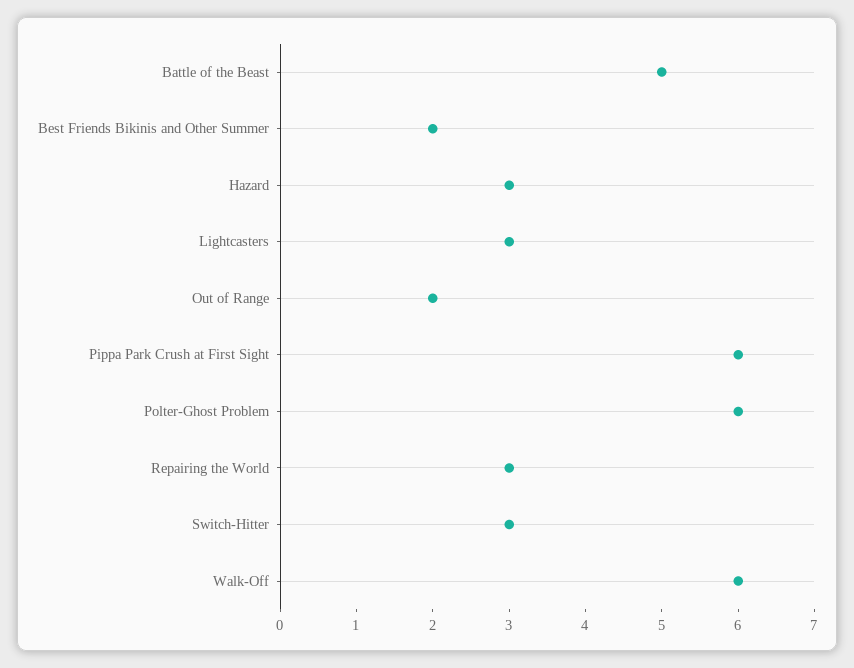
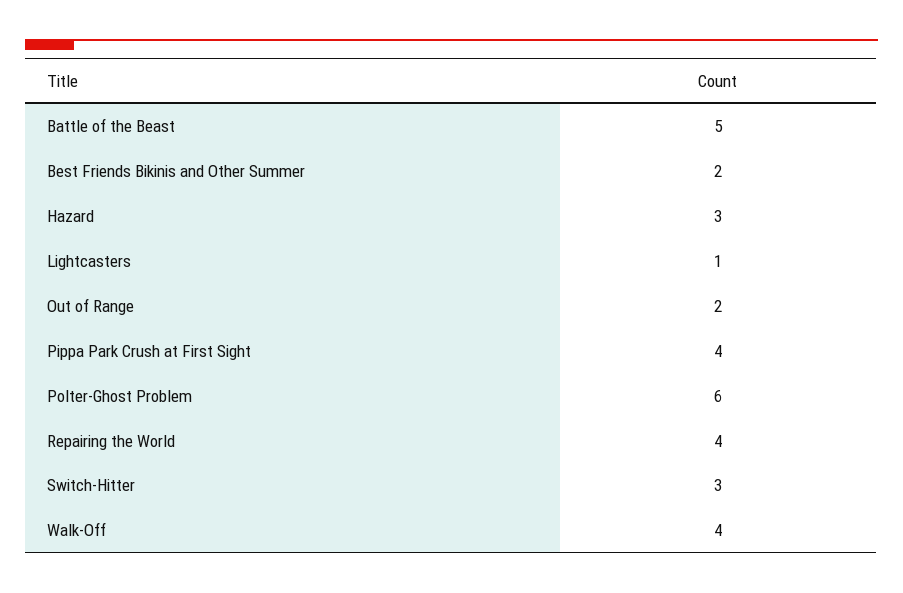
Lightcasters: 3 -> 1
Pippa Park Crush at First Sight: 6 -> 4
Repairing the World: 3 -> 4
Walk-Off: 6 -> 4

